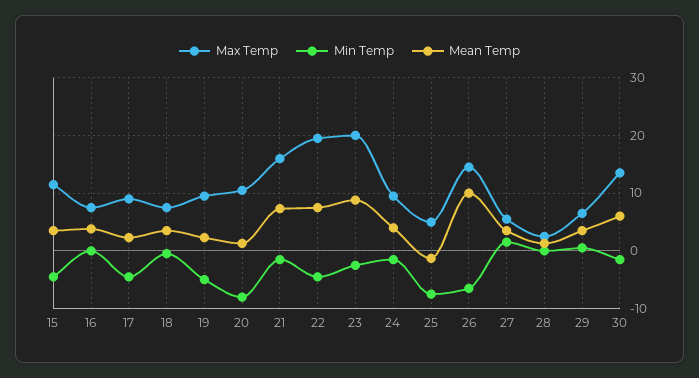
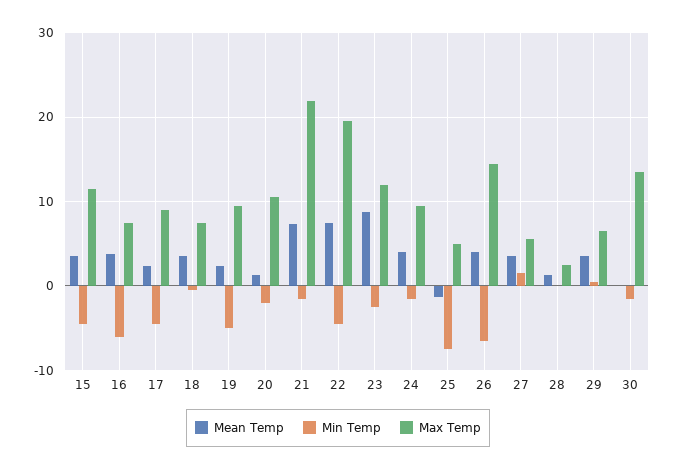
Min Temp, 16: 0 -> -6
Min Temp, 20: -8 -> -2
Max Temp, 21: 16 -> 22
Max Temp, 23: 20 -> 12
Mean Temp, 26: 10 -> 4
Mean Temp, 30: 6 -> 0

